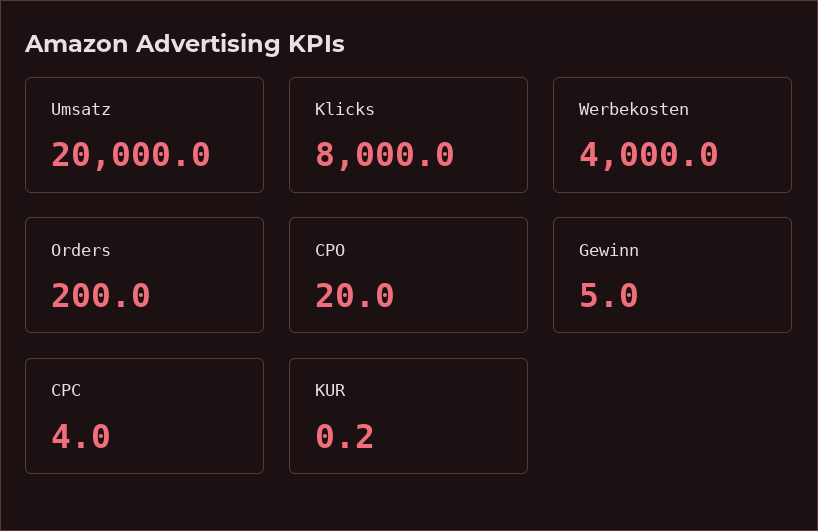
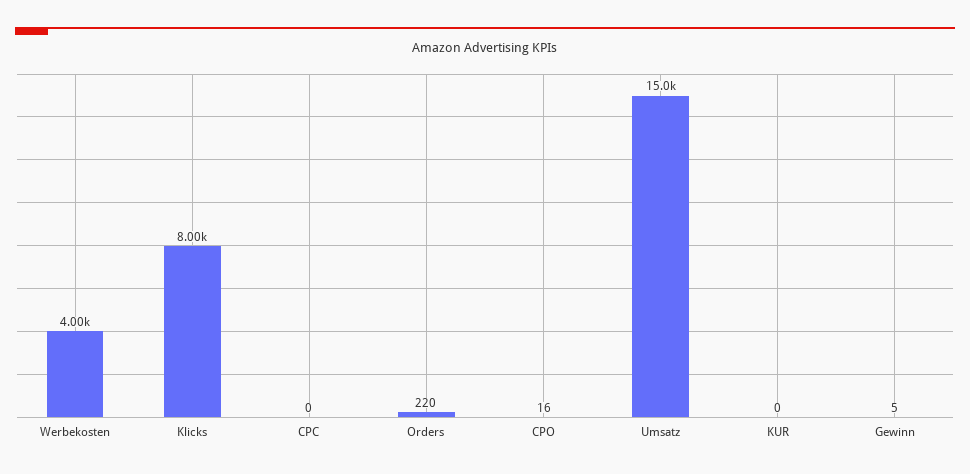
Umsatz: 20000 -> 15000
Orders: 200 -> 220
CPO: 20 -> 16
CPC: 4 -> 0

